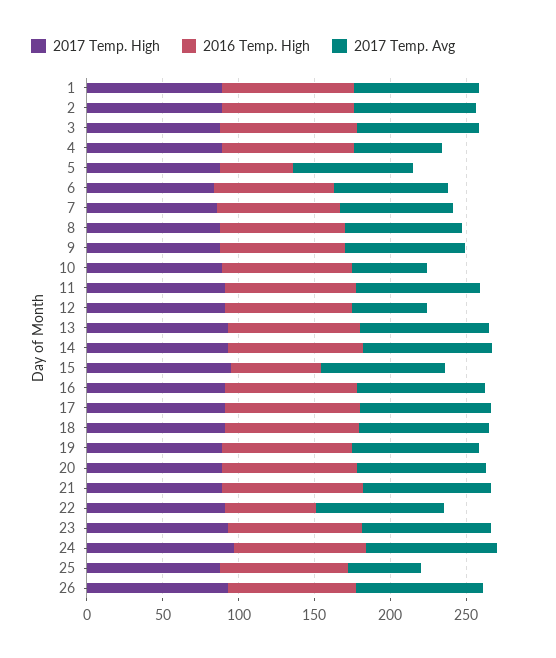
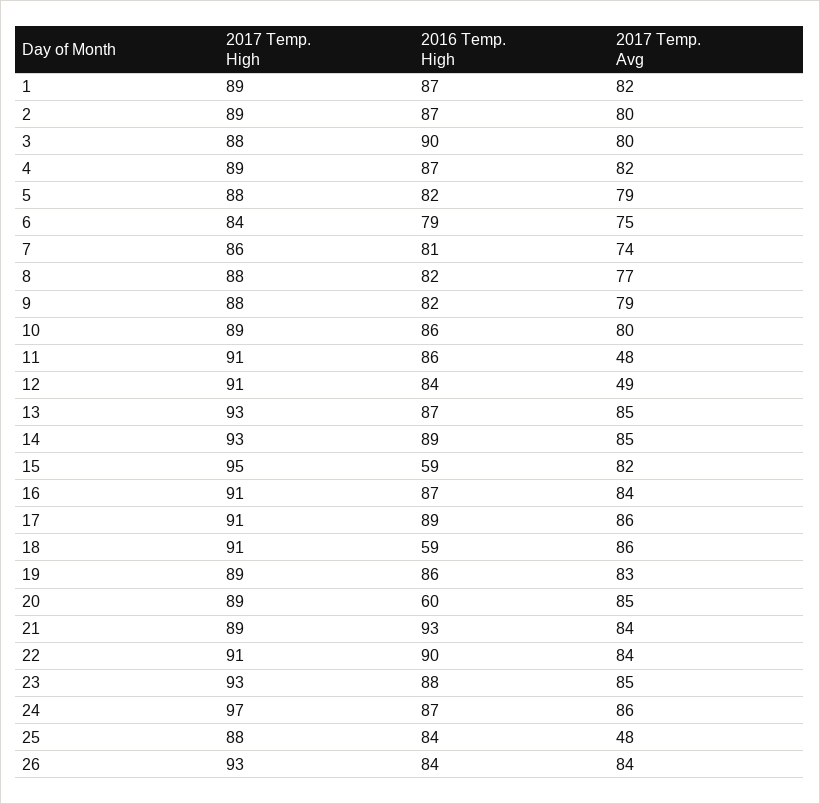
2017 Temp. Avg, 4: 60 -> 82
2016 Temp. High, 5: 50 -> 82
2017 Temp. Avg, 10: 50 -> 80
2017 Temp. Avg, 11: 80 -> 48
2016 Temp. High, 18: 90 -> 59
2016 Temp. High, 20: 90 -> 60
2016 Temp. High, 22: 60 -> 90

